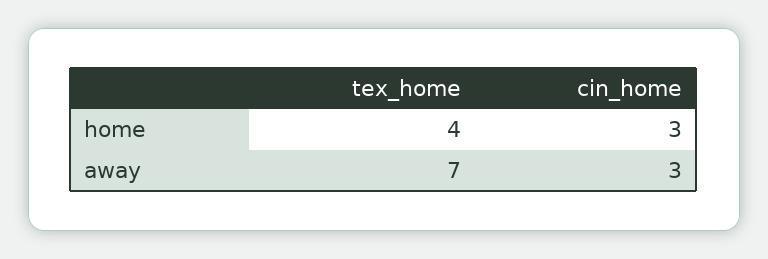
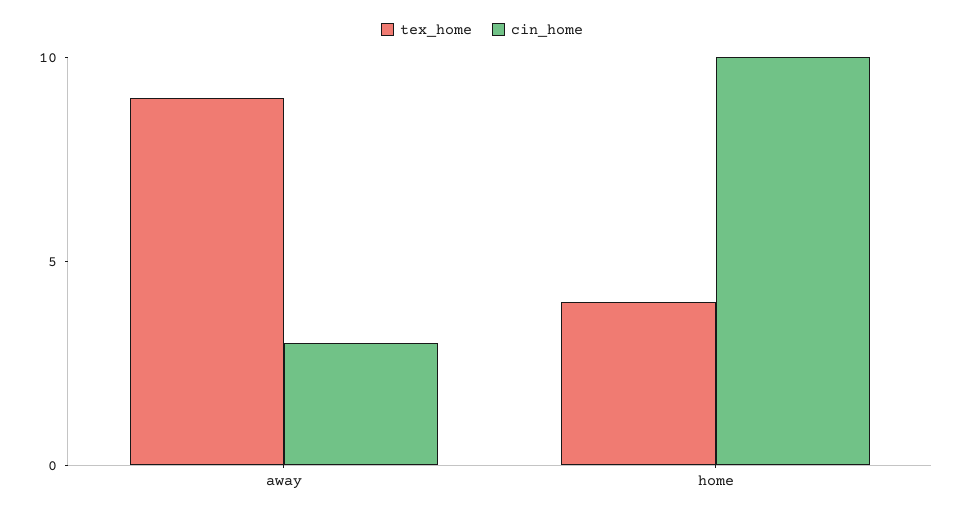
cin_home, home: 3 -> 10
tex_home, away: 7 -> 9

